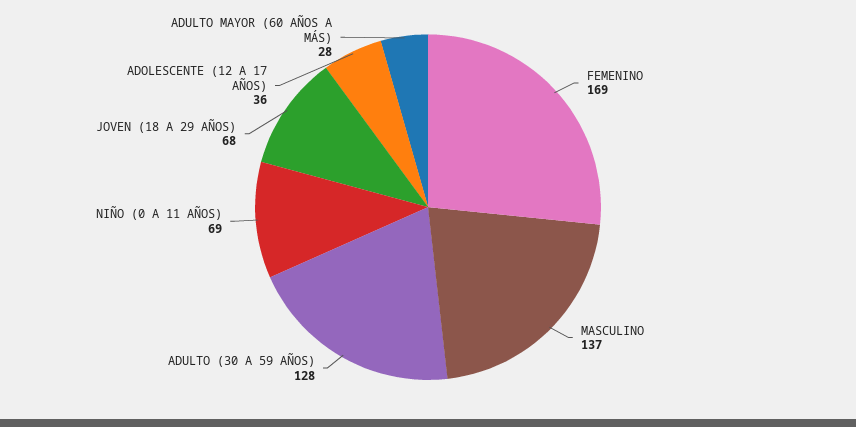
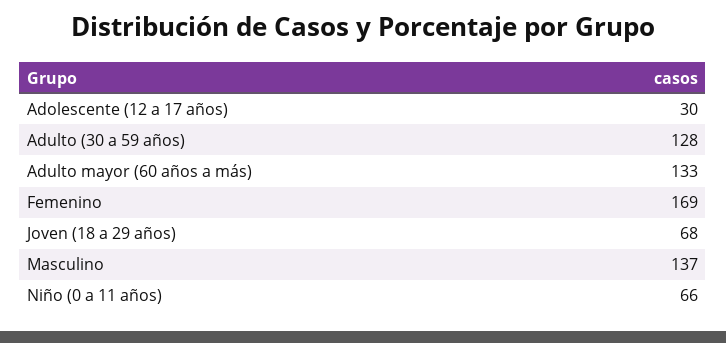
NIÑO (0 A 11 AÑOS): 69 -> 66
ADOLESCENTE (12 A 17 AÑOS): 36 -> 30
ADULTO MAYOR (60 AÑOS A MÁS): 28 -> 133

